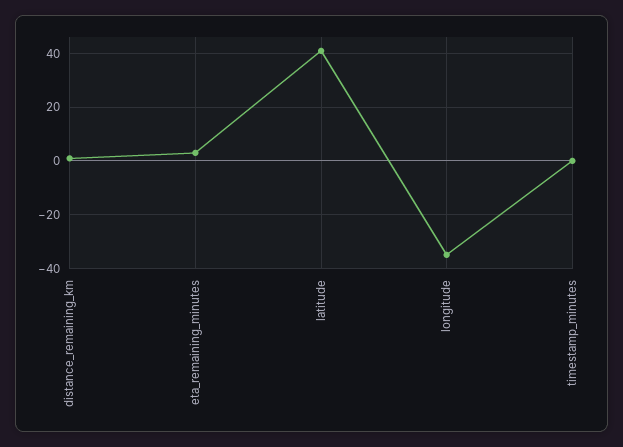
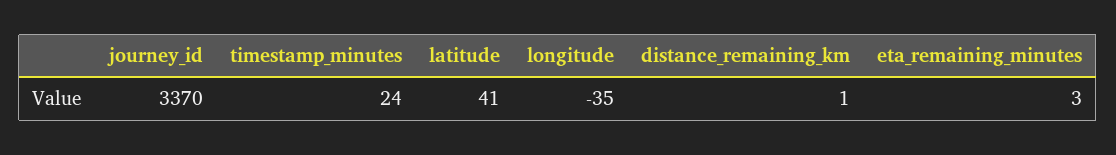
timestamp_minutes: 0 -> 24
journey_id: none -> 3370

